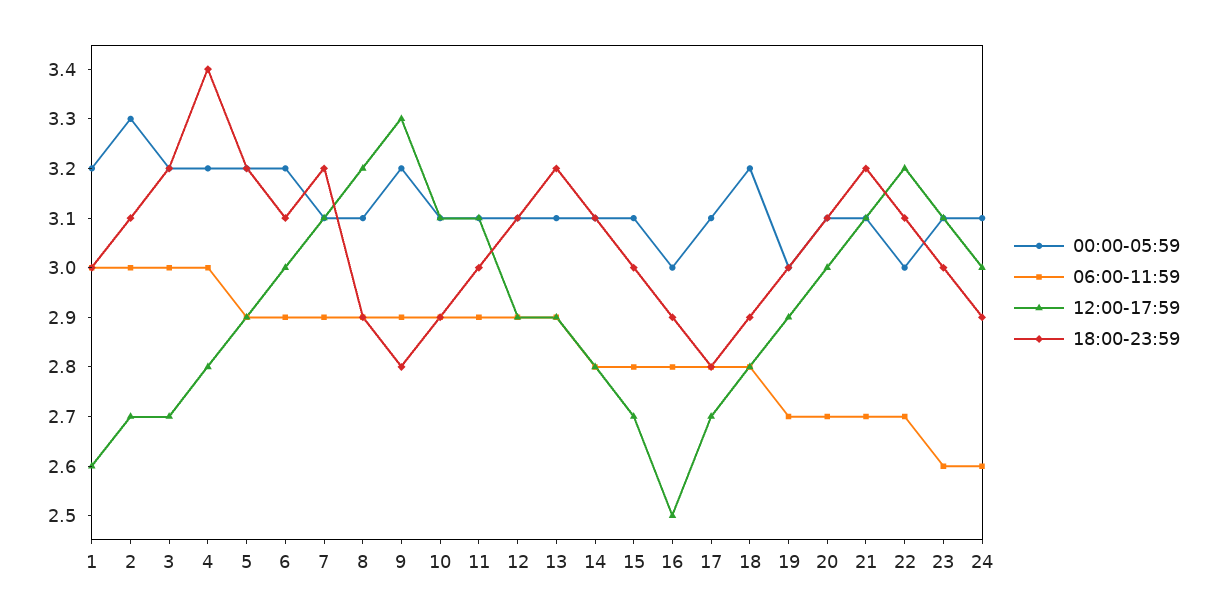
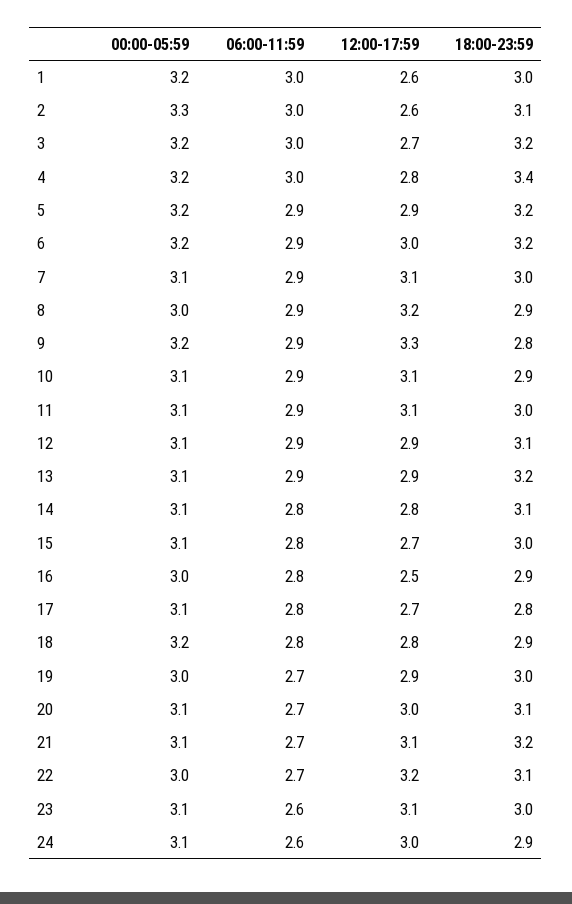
12:00-17:59, 2: 2.7 -> 2.6
18:00-23:59, 6: 3.1 -> 3.2
18:00-23:59, 7: 3.2 -> 3
00:00-05:59, 8: 3.1 -> 3

